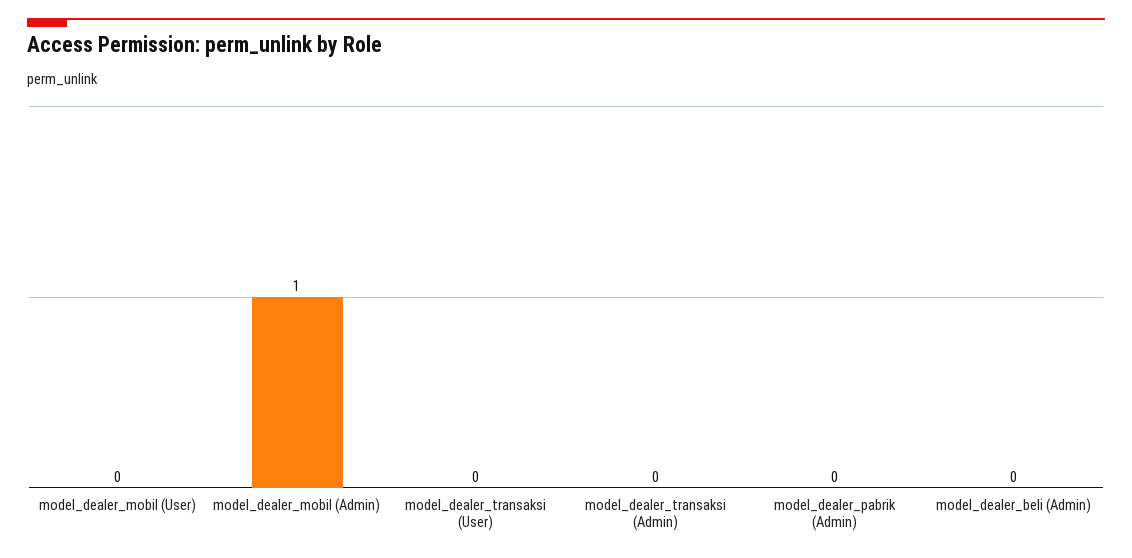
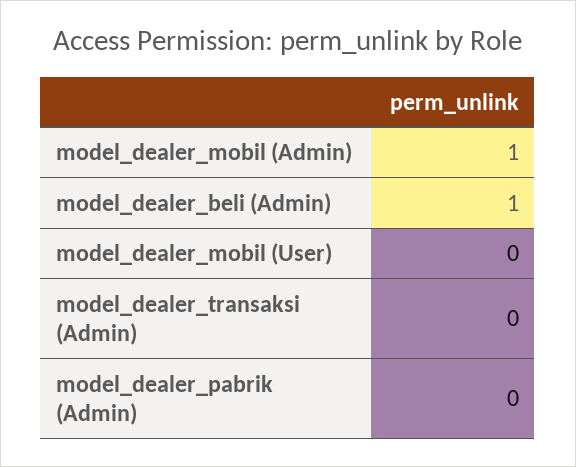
model_dealer_transaksi (User): 0 -> none
model_dealer_beli (Admin): 0 -> 1

